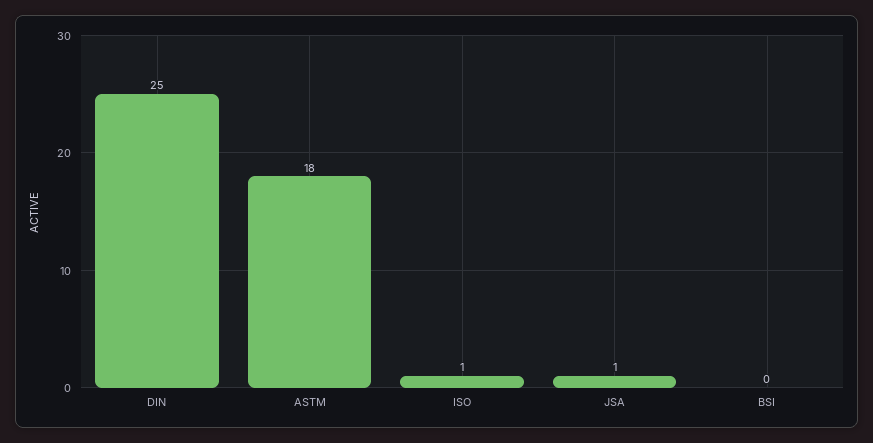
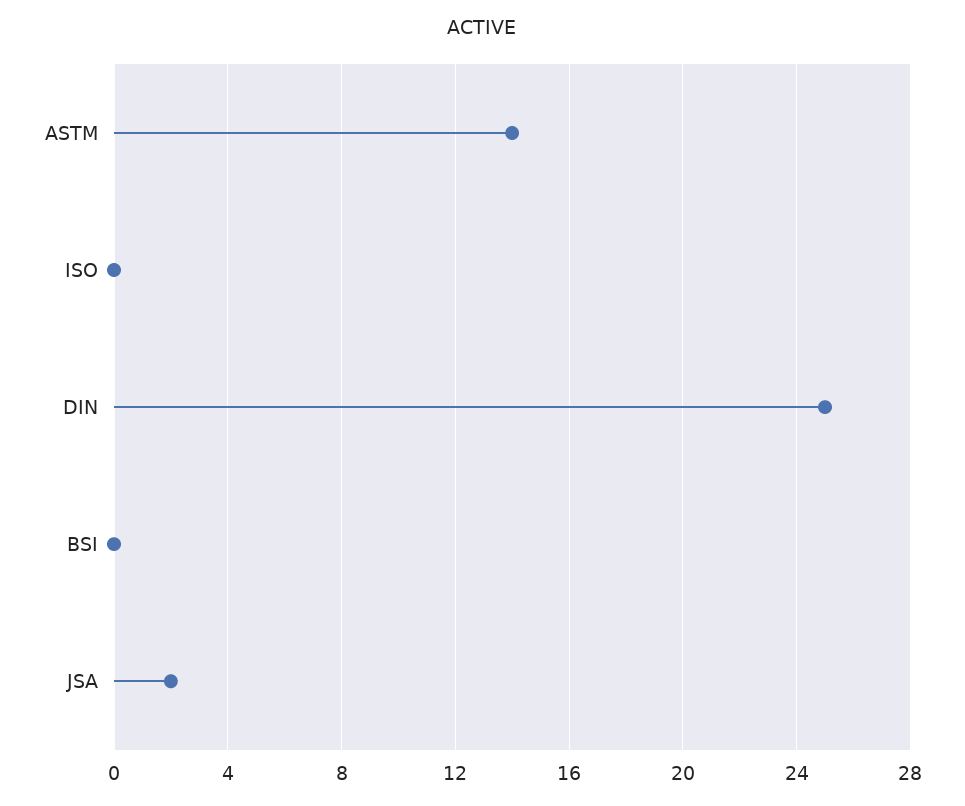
ASTM: 18 -> 14
ISO: 1 -> 0
JSA: 1 -> 2

